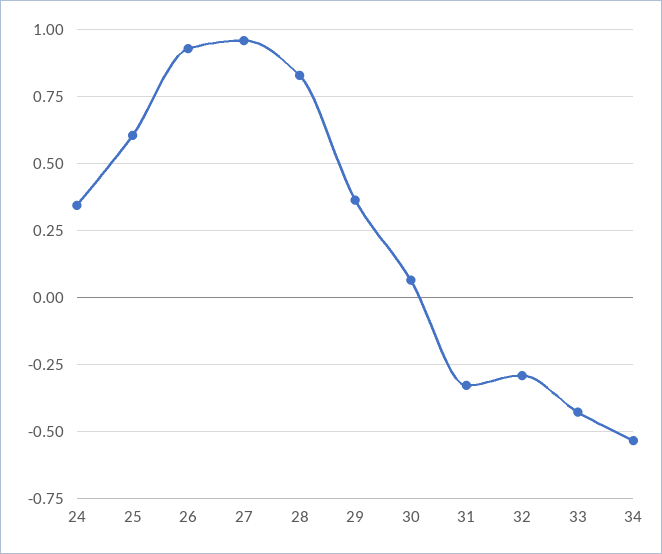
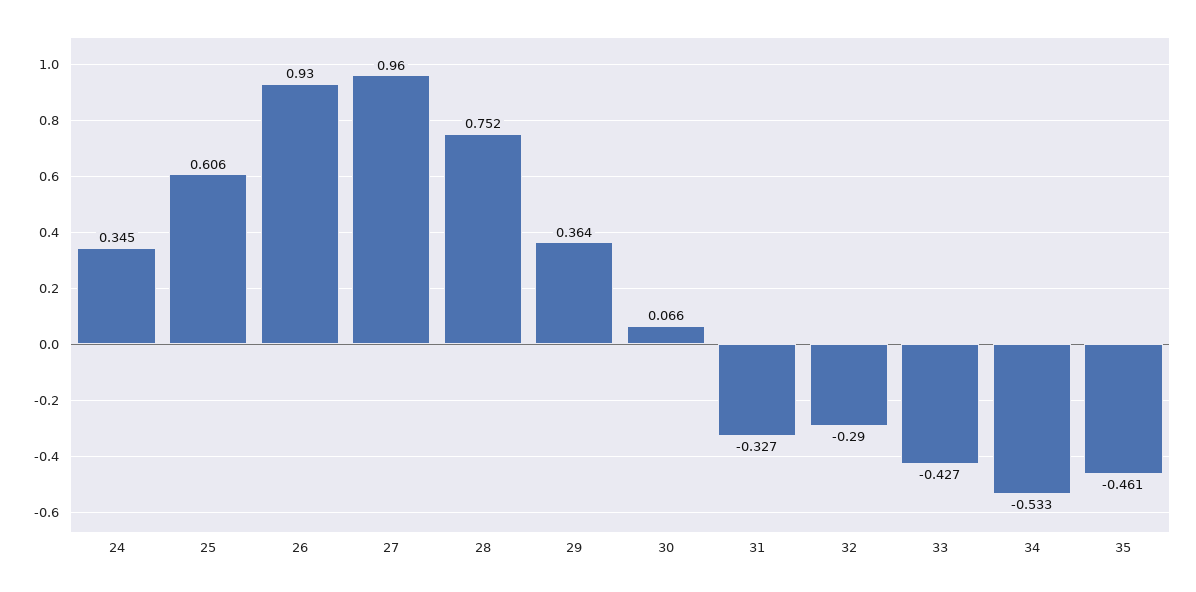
28: 0.825 -> 0.752
35: none -> -0.461

